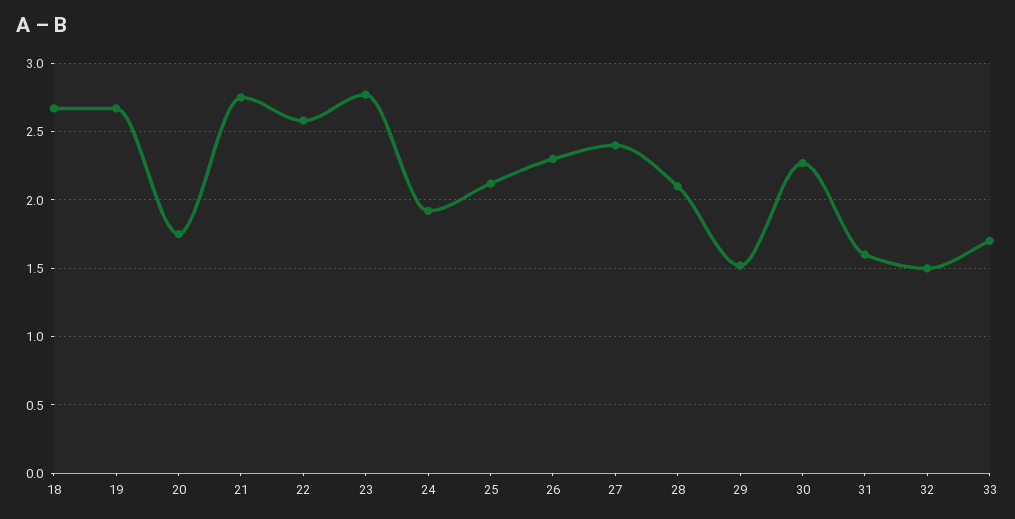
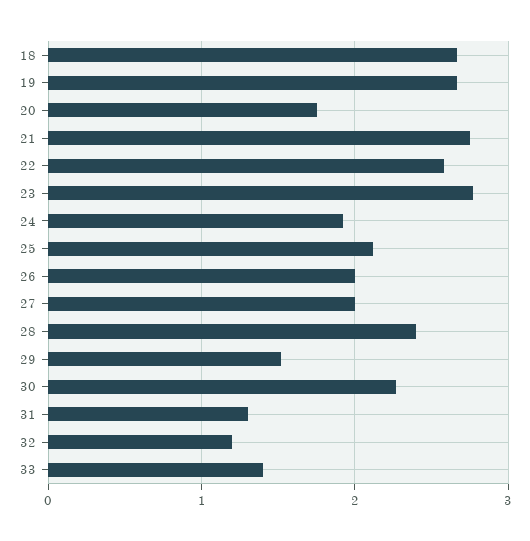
26: 2.3 -> 2
27: 2.4 -> 2
28: 2.1 -> 2.4
31: 1.6 -> 1.3
32: 1.5 -> 1.2
33: 1.7 -> 1.4

